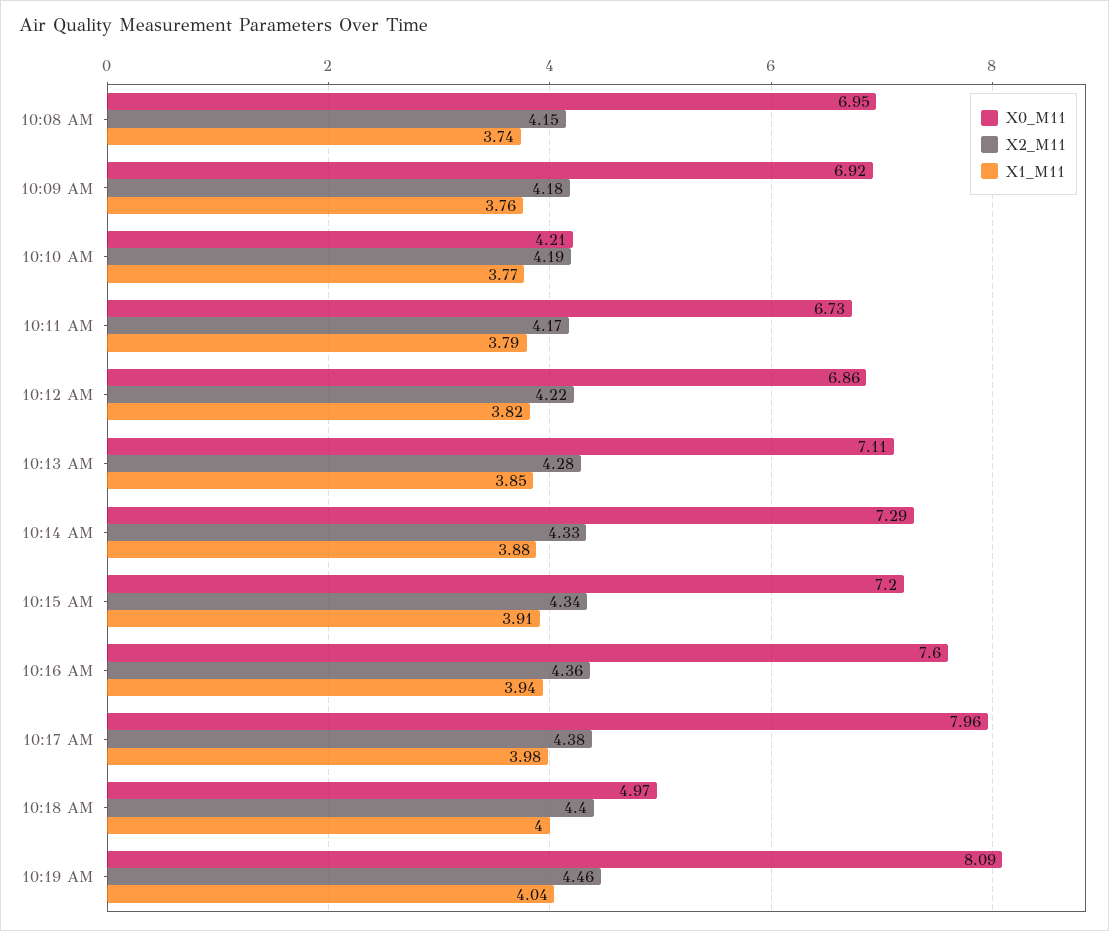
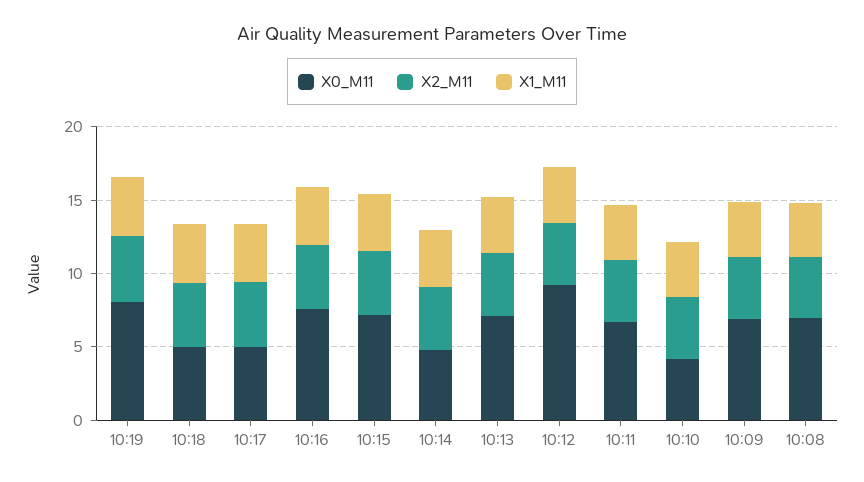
X0_M11, 10:12 AM: 6.86 -> 9
X0_M11, 10:14 AM: 7.29 -> 5
X0_M11, 10:17 AM: 7.96 -> 5

